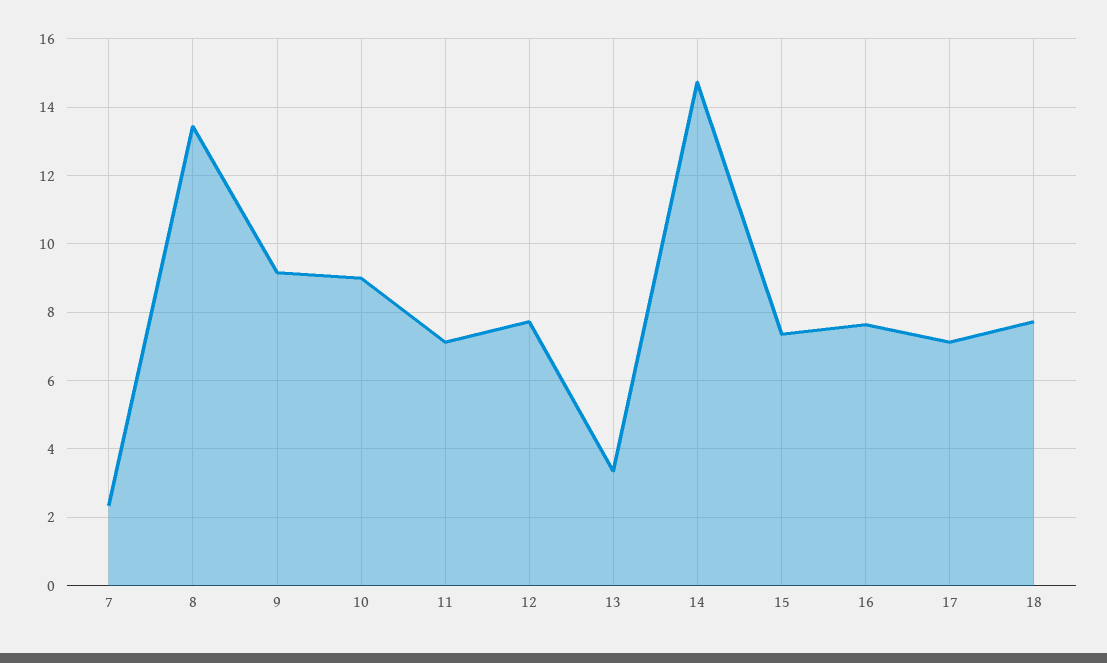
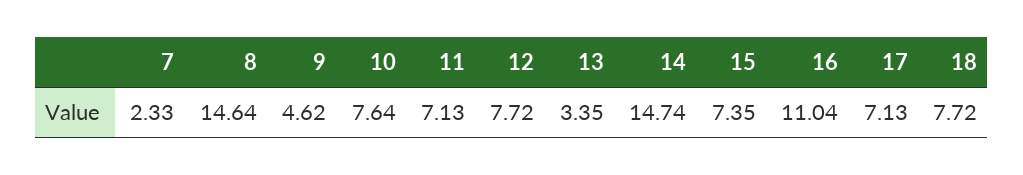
8: 13.4 -> 14.64
9: 9.2 -> 4.62
10: 9 -> 7.64
16: 7.6 -> 11.04

